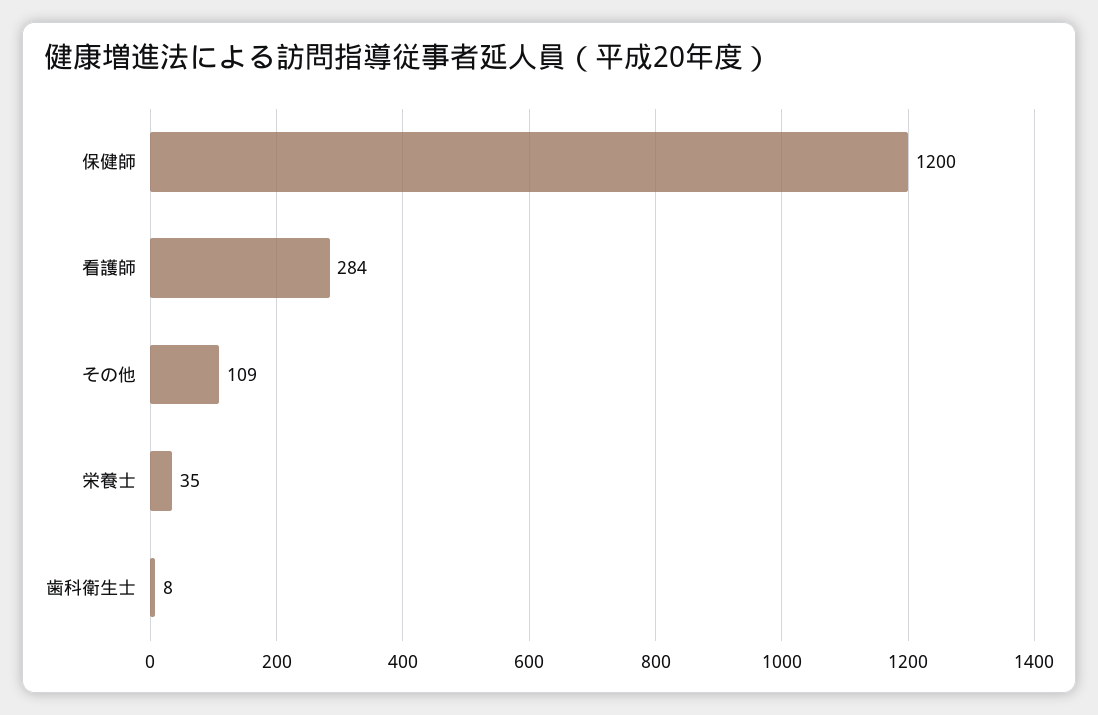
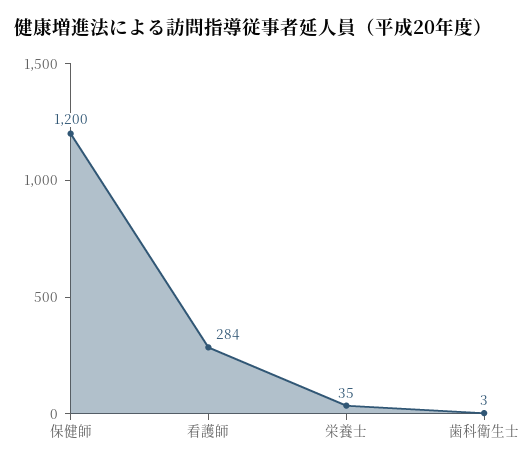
その他: 109 -> none
歯科衛生士: 8 -> 3

